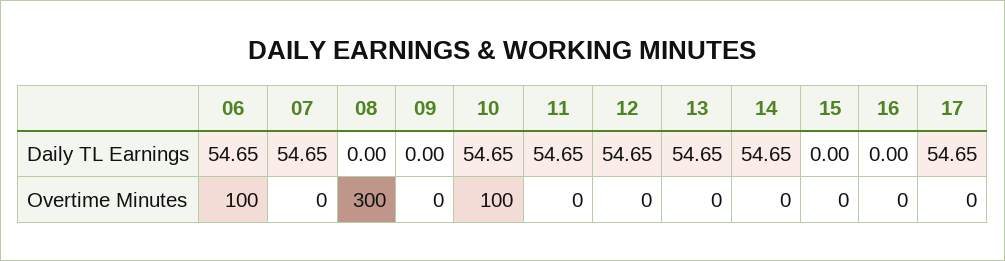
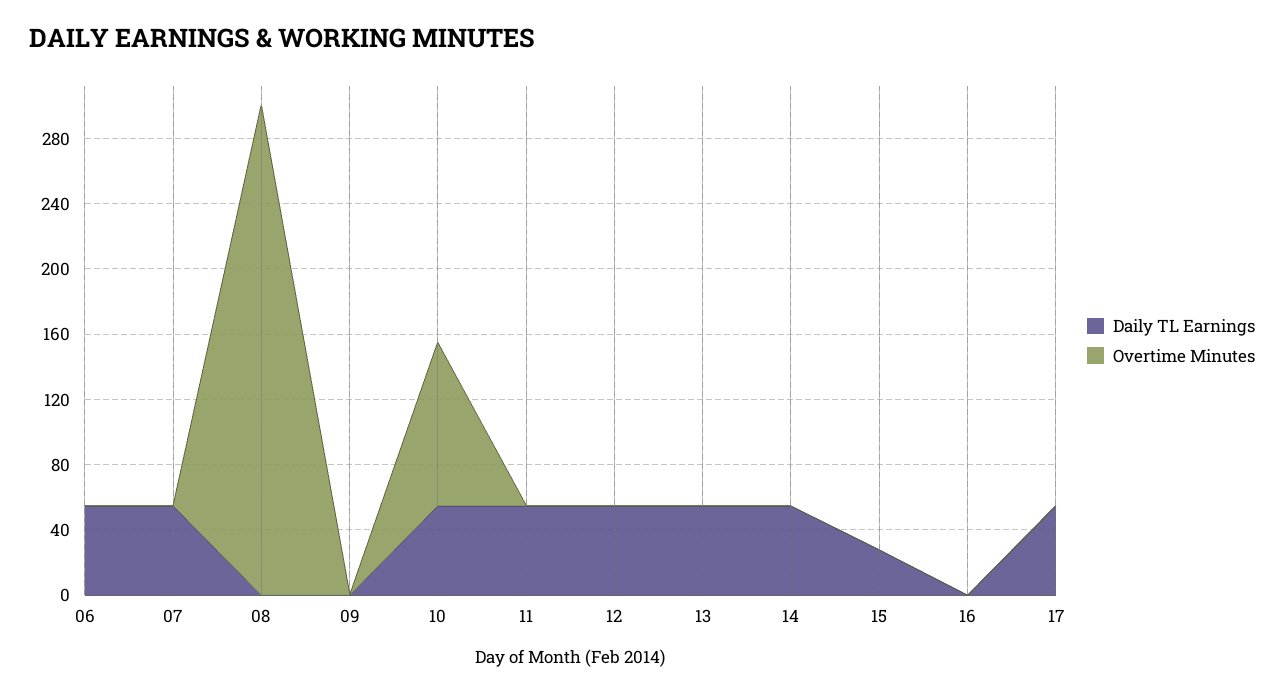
Daily TL Earnings, 15: 0 -> 30
Overtime Minutes, 06: 100 -> 0

